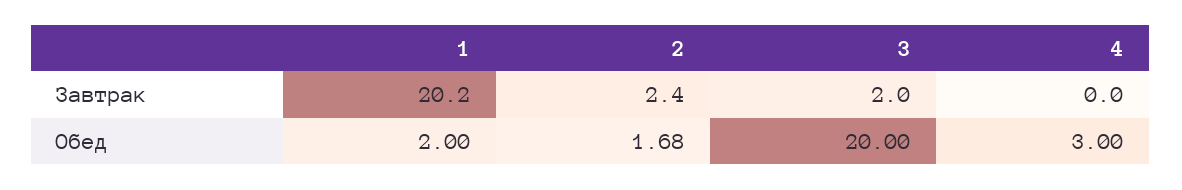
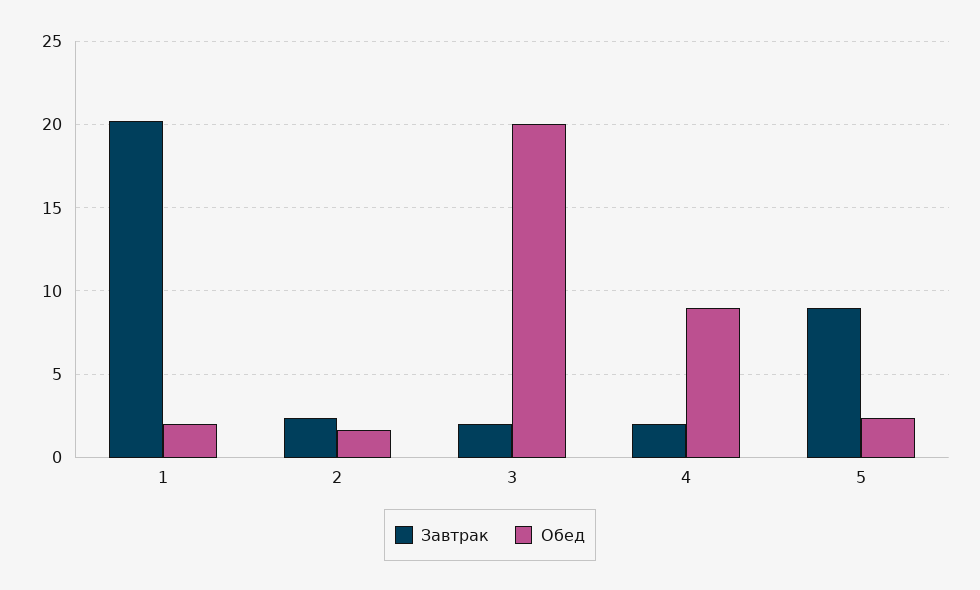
Завтрак, 4: 0 -> 2
Обед, 4: 3 -> 9
Завтрак, 5: none -> 9
Обед, 5: none -> 2.5

